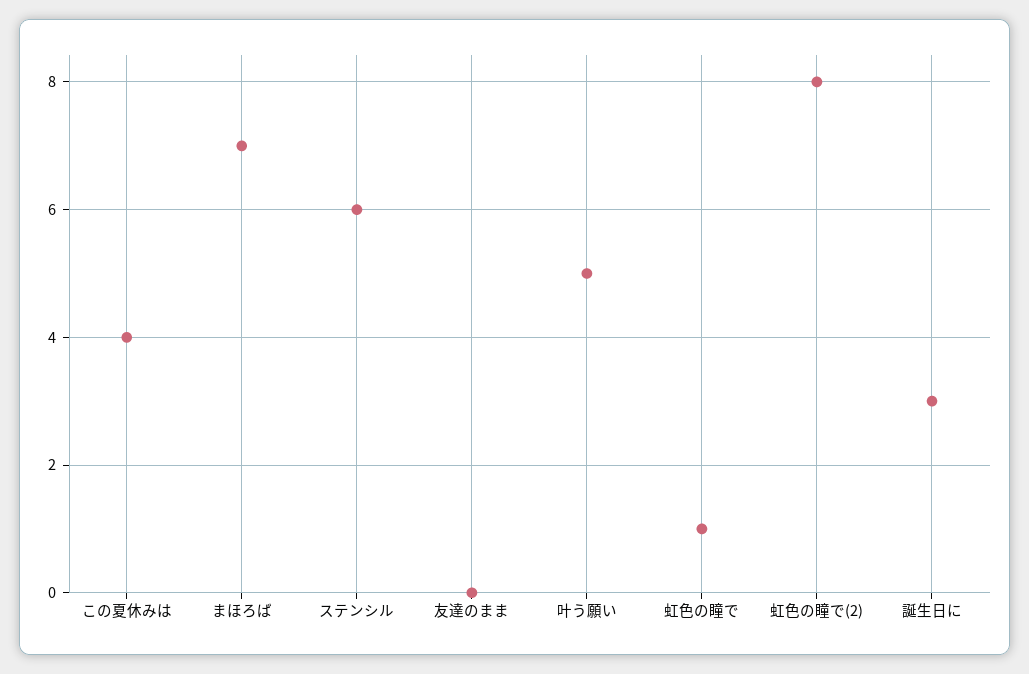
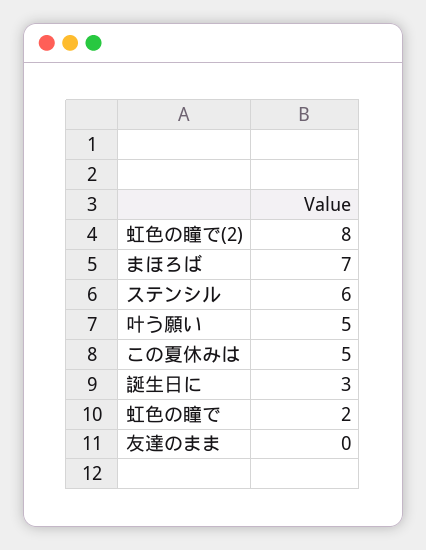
この夏休みは: 4 -> 5
虹色の瞳で: 1 -> 2

